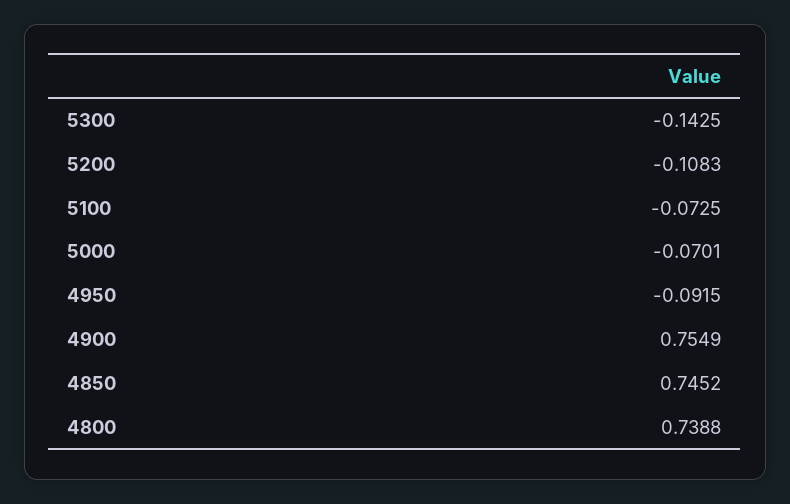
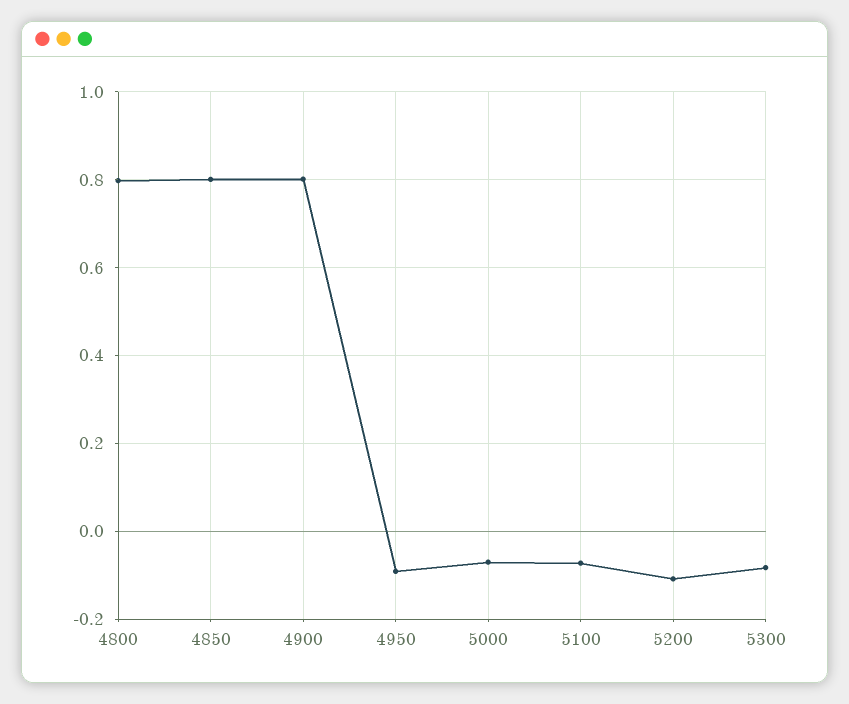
5300: -0.1425 -> -0.08
4900: 0.7549 -> 0.8
4850: 0.7452 -> 0.8
4800: 0.7388 -> 0.8

